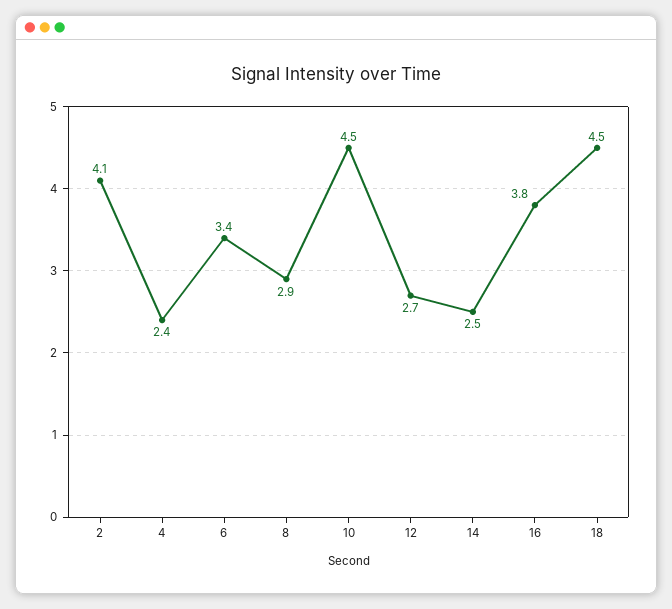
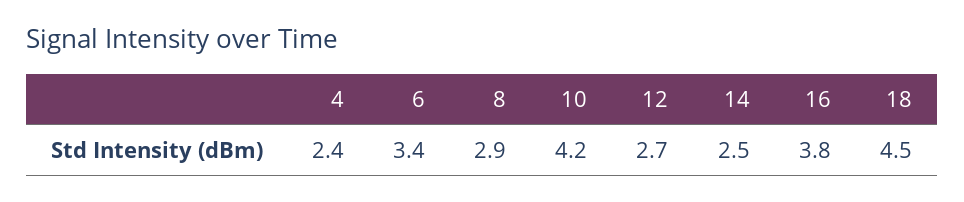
2: 4.1 -> none
10: 4.5 -> 4.2

